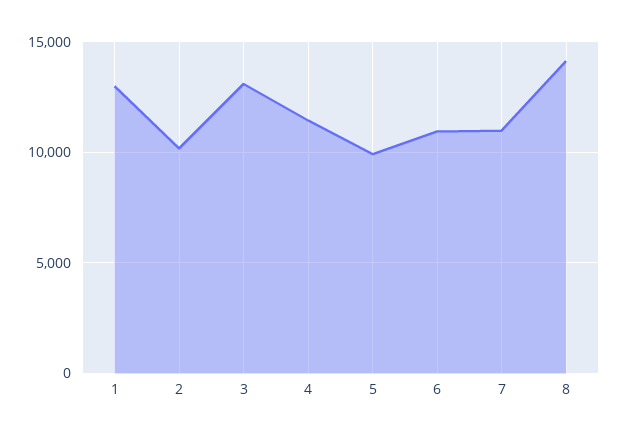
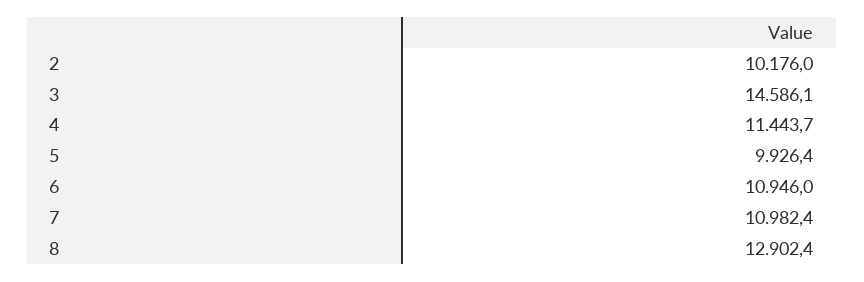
1: 13000 -> none
3: 13000 -> 14586.1
8: 14000 -> 12902.4

